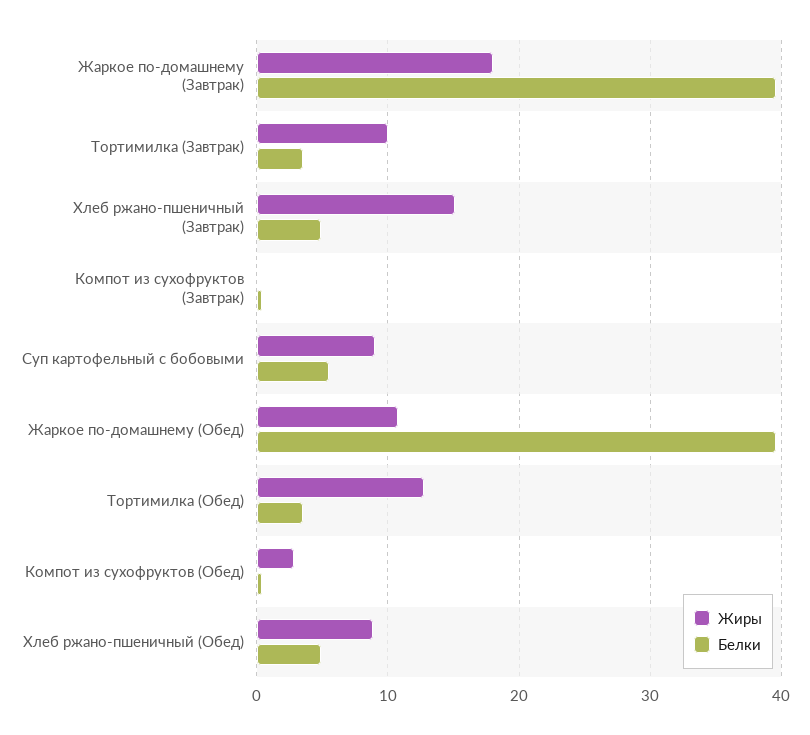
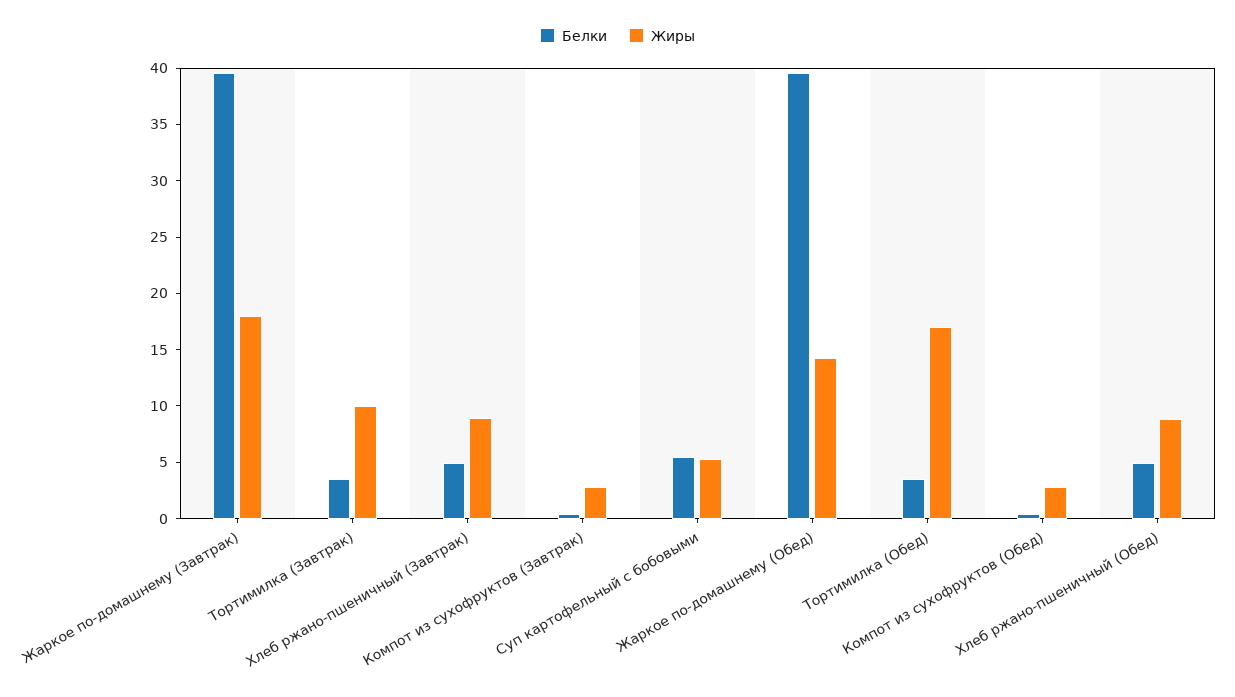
Жиры, Хлеб ржано-пшеничный (Завтрак): 15 -> 9
Жиры, Компот из сухофруктов (Завтрак): 0 -> 3
Жиры, Суп картофельный с бобовыми: 9 -> 5
Жиры, Жаркое по-домашнему (Обед): 11 -> 14
Жиры, Тортимилка (Обед): 13 -> 17

